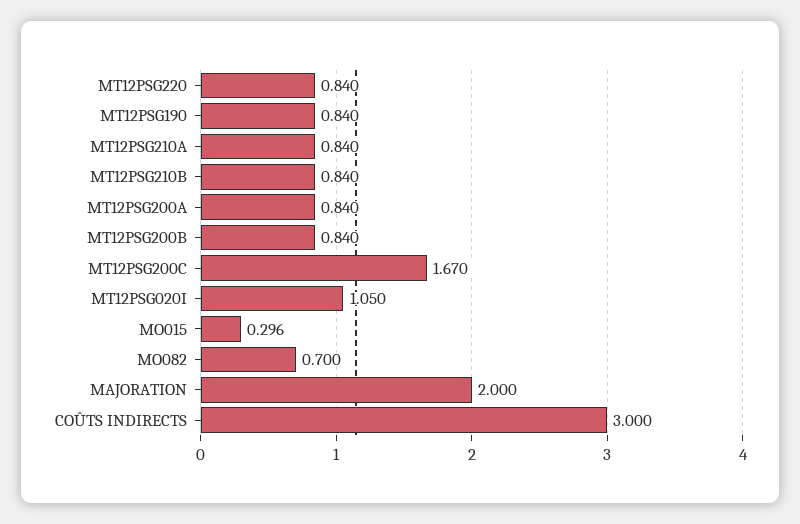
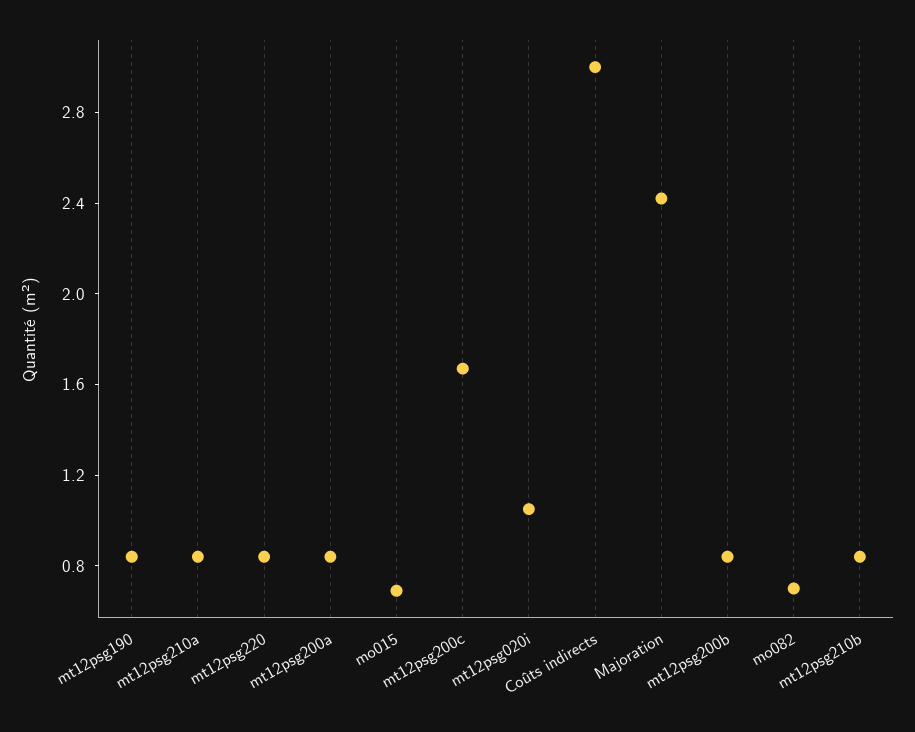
MO015: 0.296 -> 0.7
MAJORATION: 2 -> 2.4

